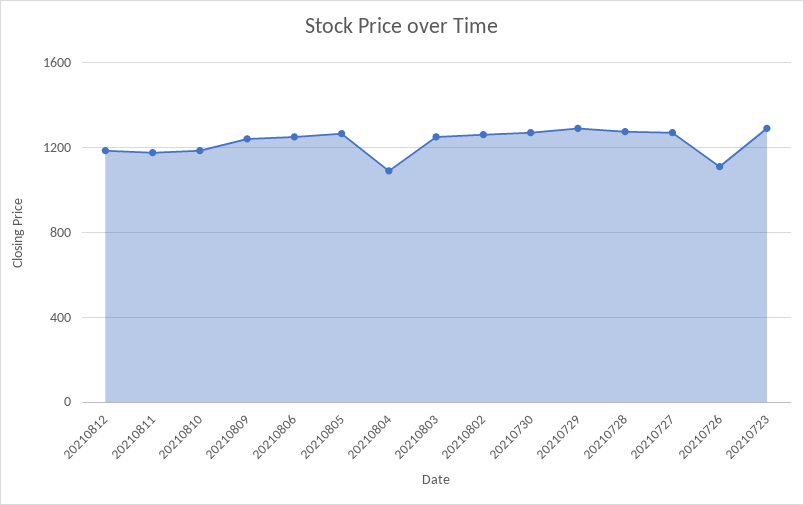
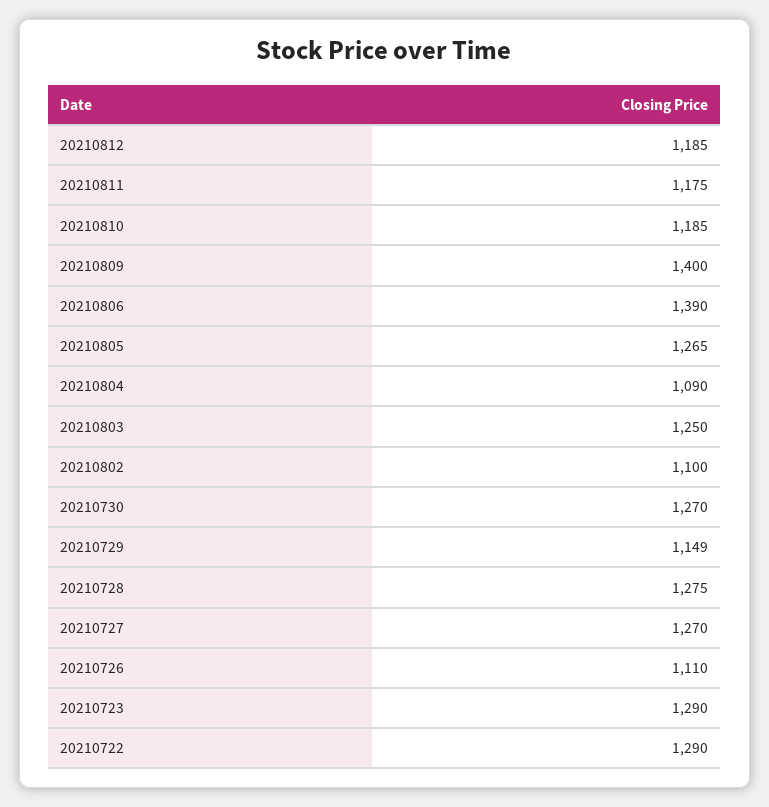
20210809: 1250 -> 1400
20210806: 1250 -> 1390
20210802: 1250 -> 1100
20210729: 1300 -> 1149
20210722: none -> 1290

